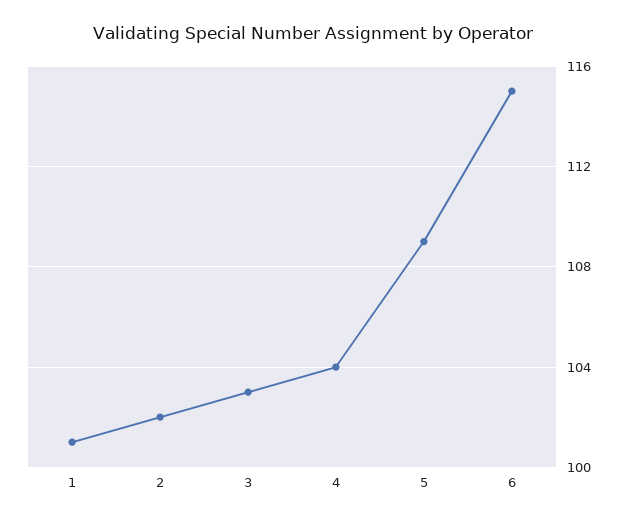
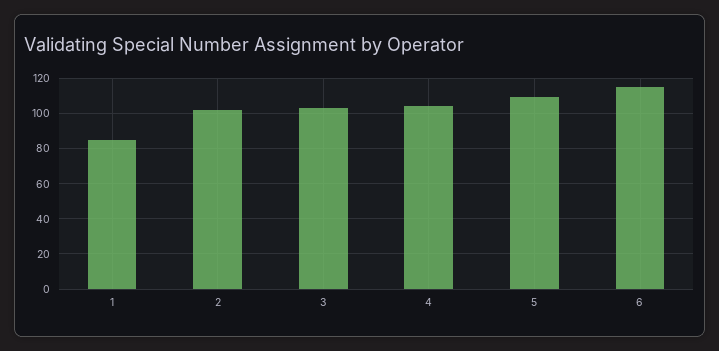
1: 101 -> 85

